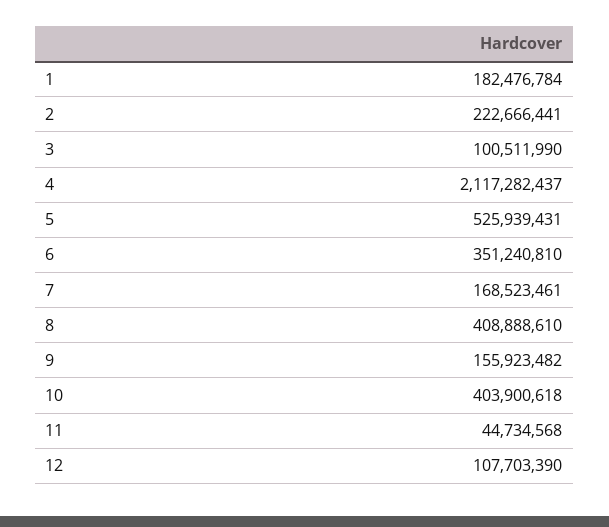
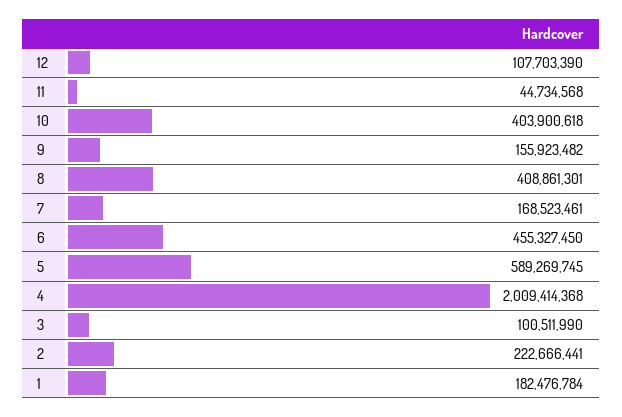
4: 2117282437 -> 2009414368
5: 525939431 -> 589269745
6: 351240810 -> 455327450
8: 408888610 -> 408861301

